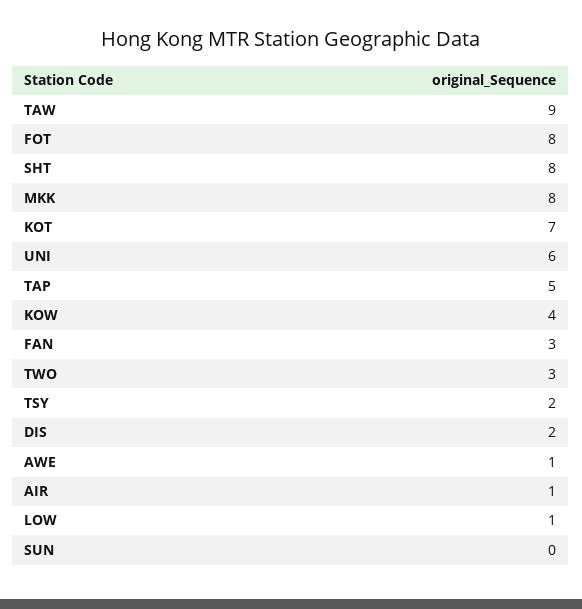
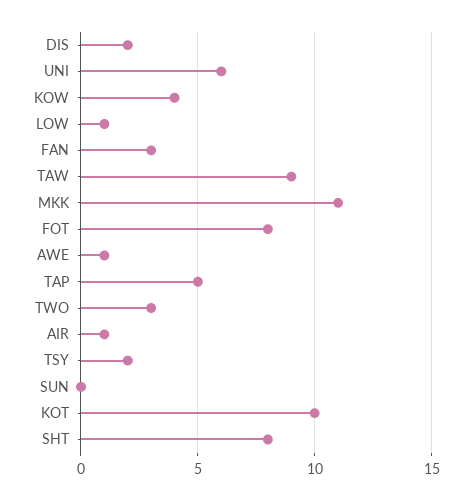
MKK: 8 -> 11
KOT: 7 -> 10

